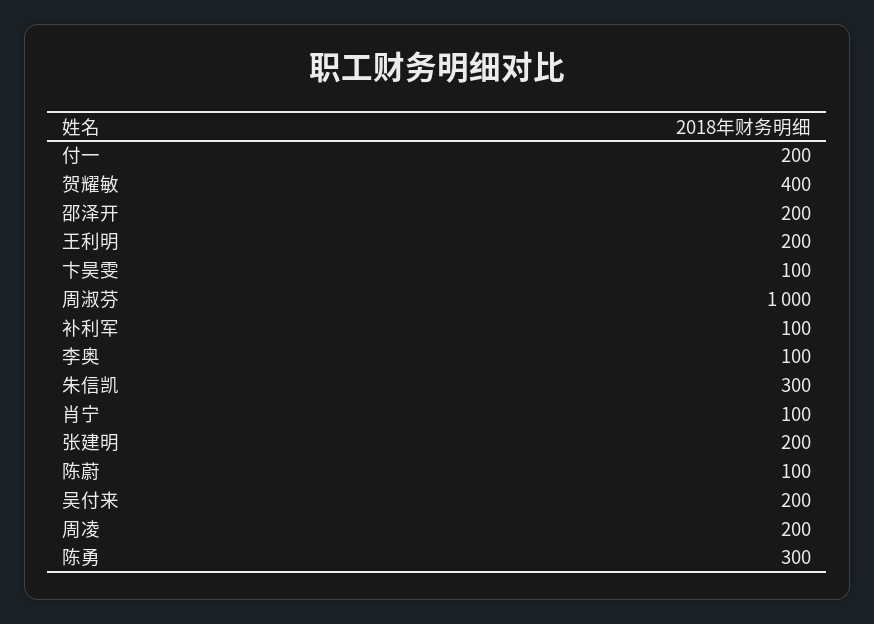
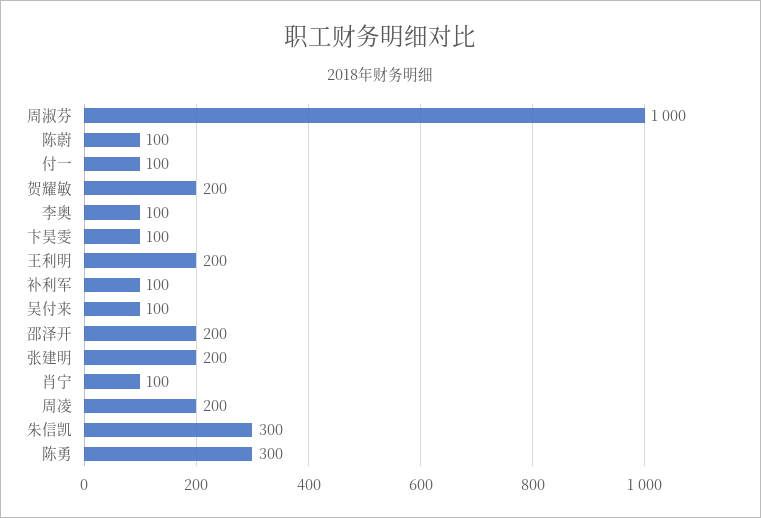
付一: 200 -> 100
贺耀敏: 400 -> 200
吴付来: 200 -> 100

